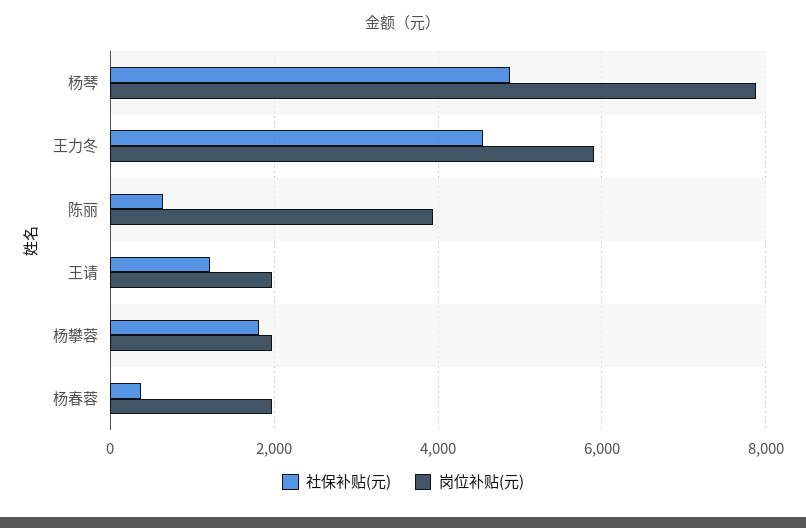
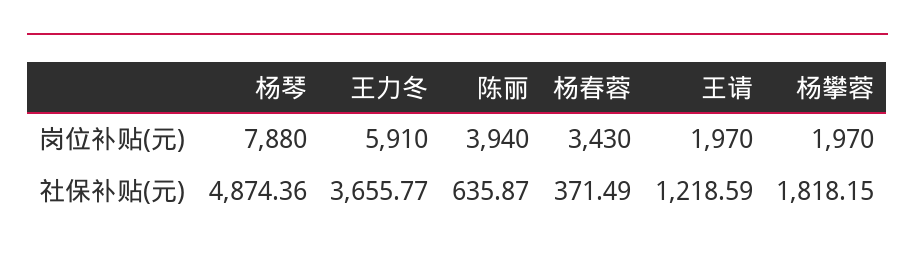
社保补贴(元), 王力冬: 4600 -> 3655.77
岗位补贴(元), 杨春蓉: 2000 -> 3430

